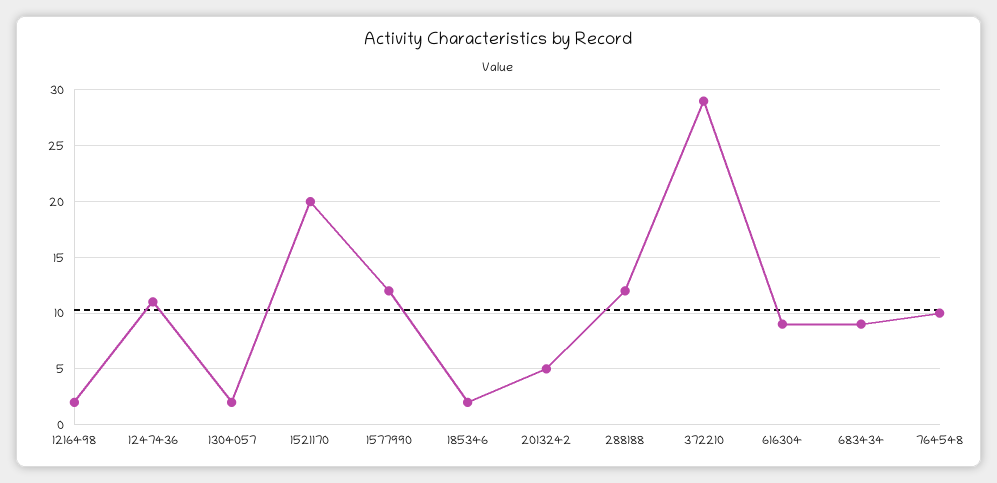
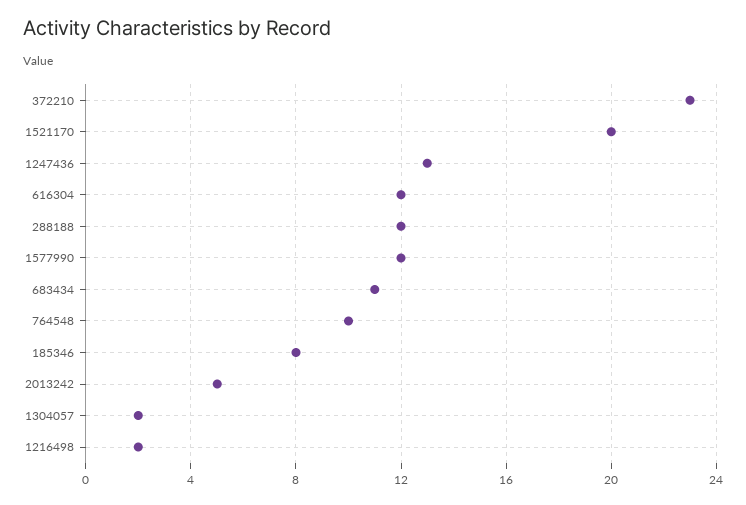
1247436: 11 -> 13
185346: 2 -> 8
372210: 29 -> 23
616304: 9 -> 12
683434: 9 -> 11

